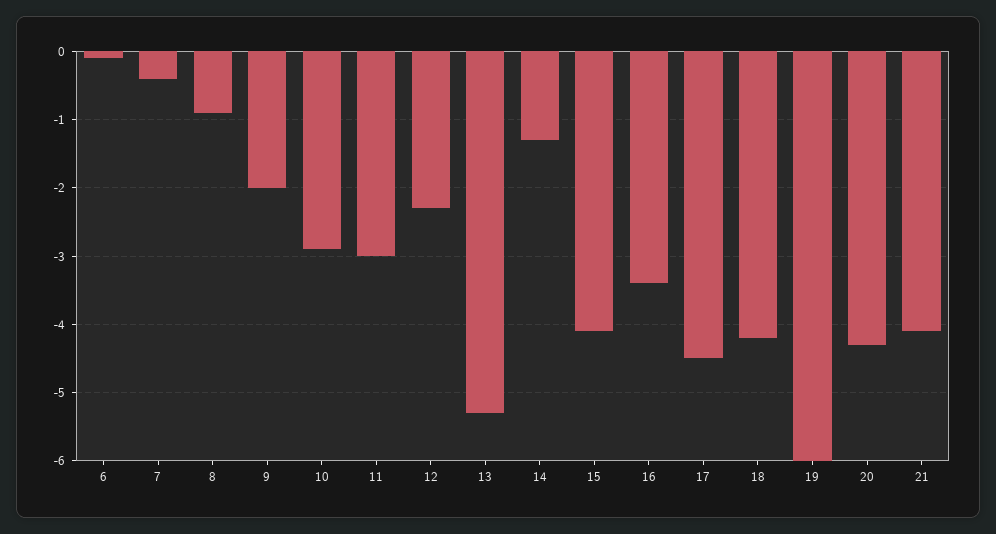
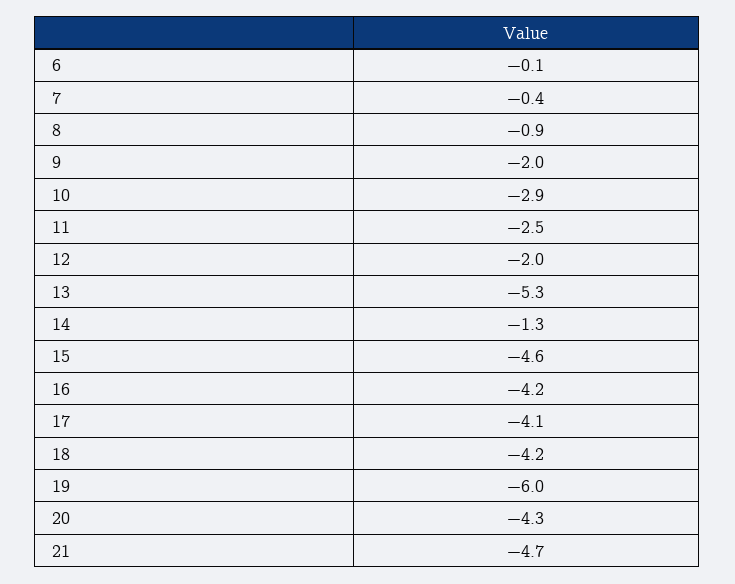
11: -3 -> -2.5
12: -2.3 -> -2
15: -4.1 -> -4.6
16: -3.4 -> -4.2
17: -4.5 -> -4.1
21: -4.1 -> -4.7

